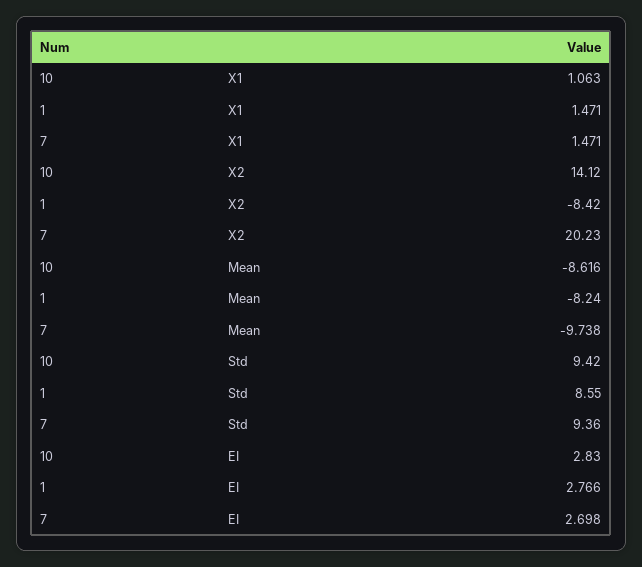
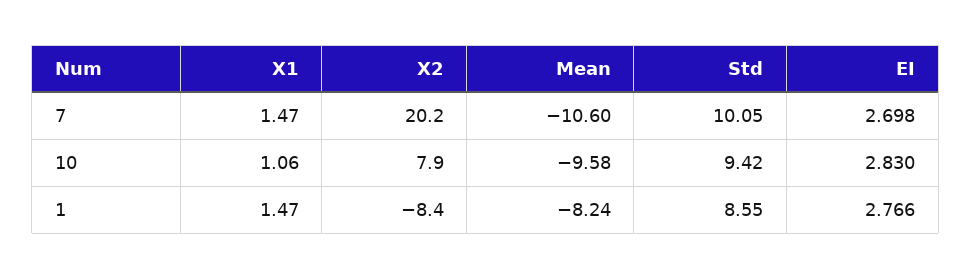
10, X2: 14.12 -> 7.9
10, Mean: -8.616 -> -9.58
7, Mean: -9.738 -> -10.6
7, Std: 9.36 -> 10.05

